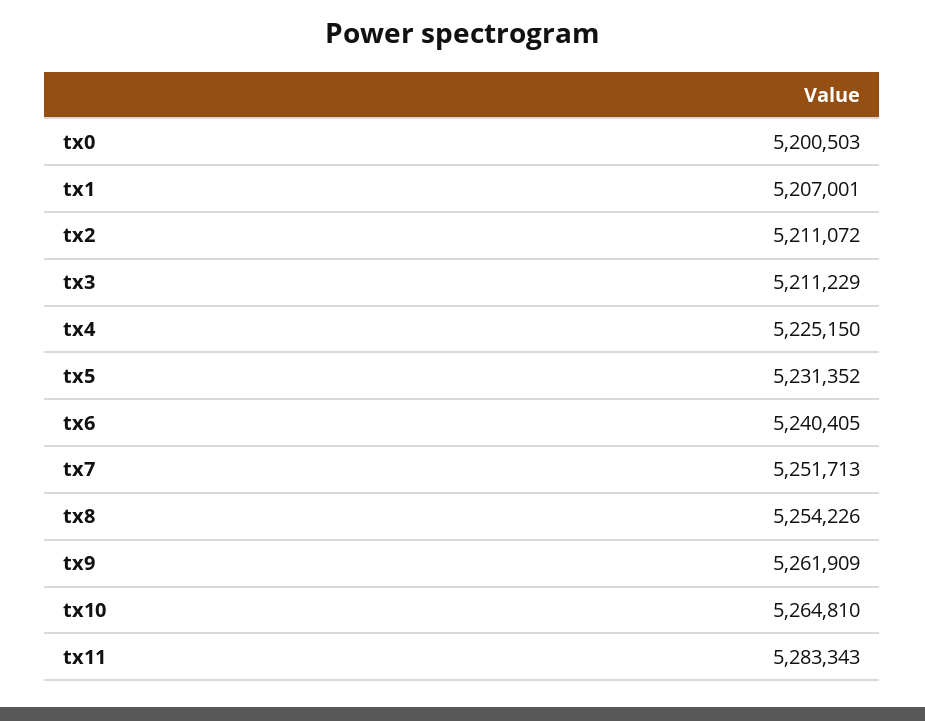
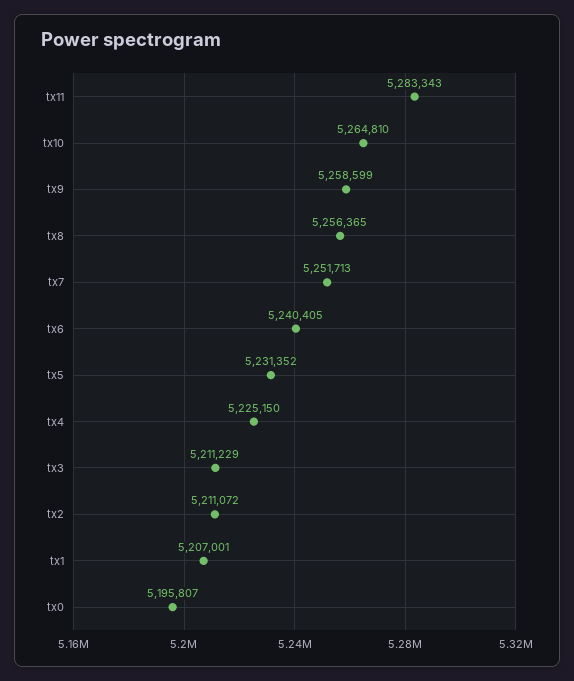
tx0: 5200503 -> 5195807
tx8: 5254226 -> 5256365
tx9: 5261909 -> 5258599

